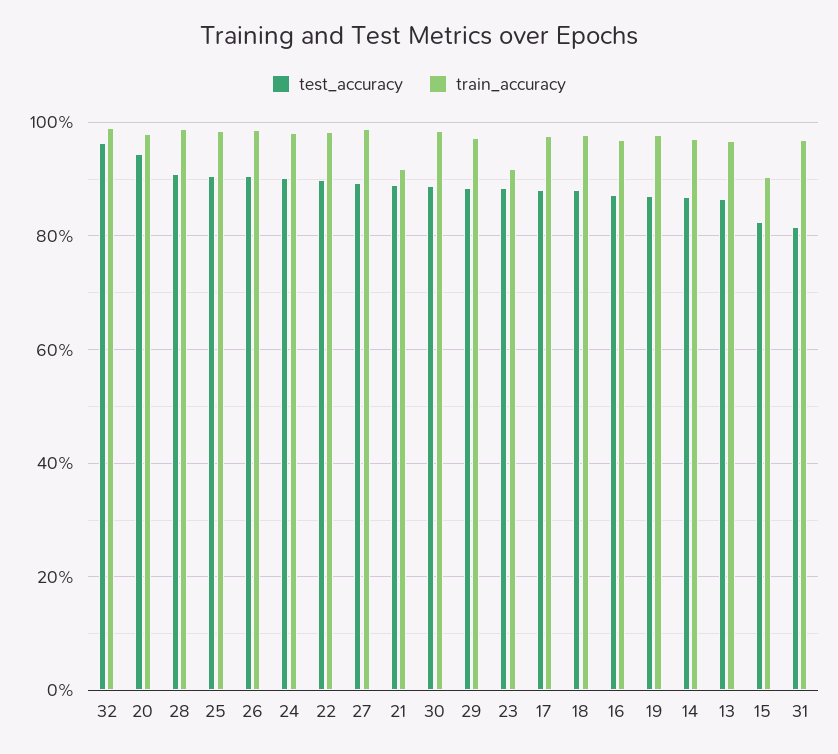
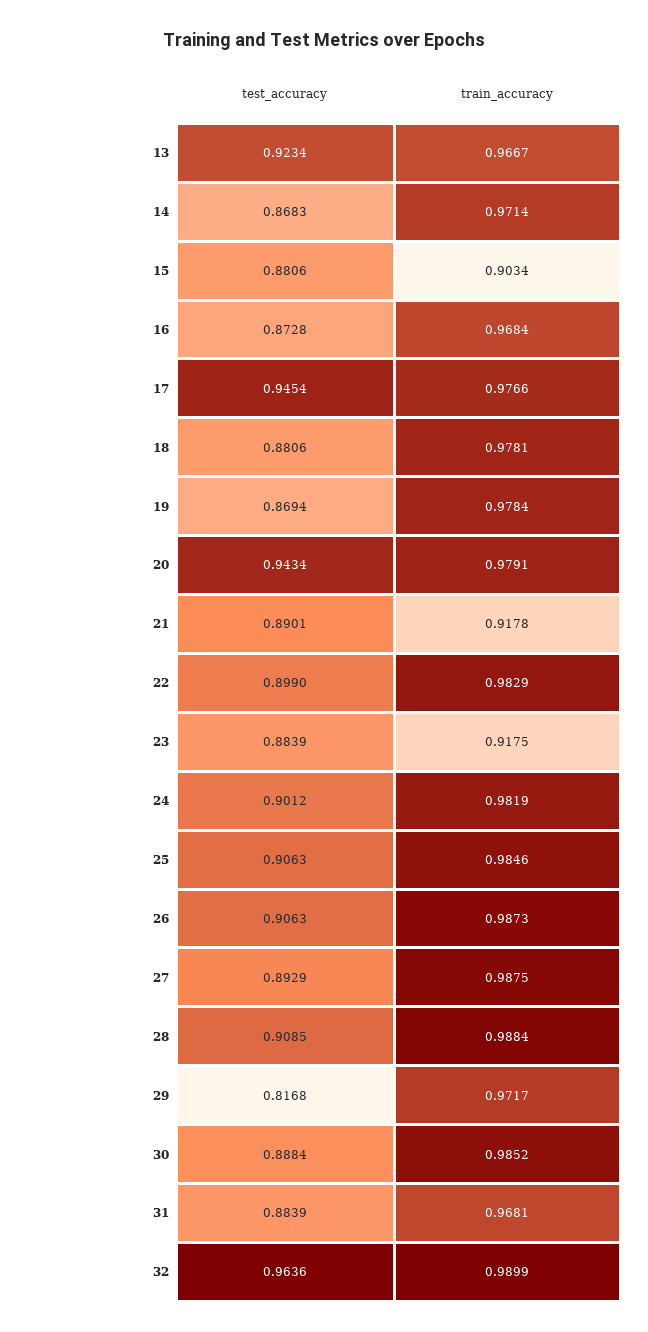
test_accuracy, 29: 0.88 -> 0.8168
test_accuracy, 17: 0.88 -> 0.9454
test_accuracy, 13: 0.86 -> 0.9234
test_accuracy, 15: 0.82 -> 0.8806
test_accuracy, 31: 0.82 -> 0.8839

